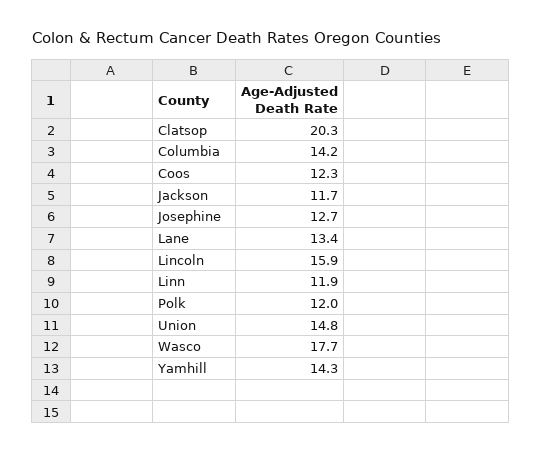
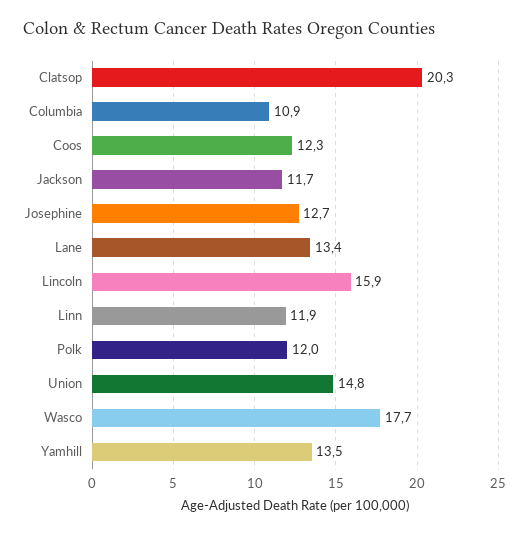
Columbia: 14.2 -> 10.9
Yamhill: 14.3 -> 13.5

